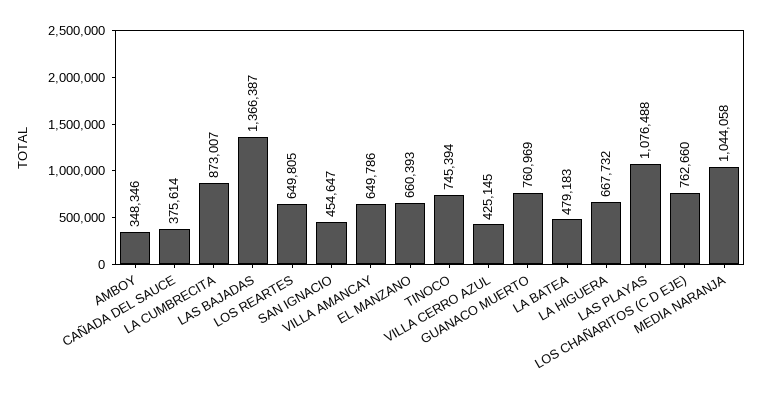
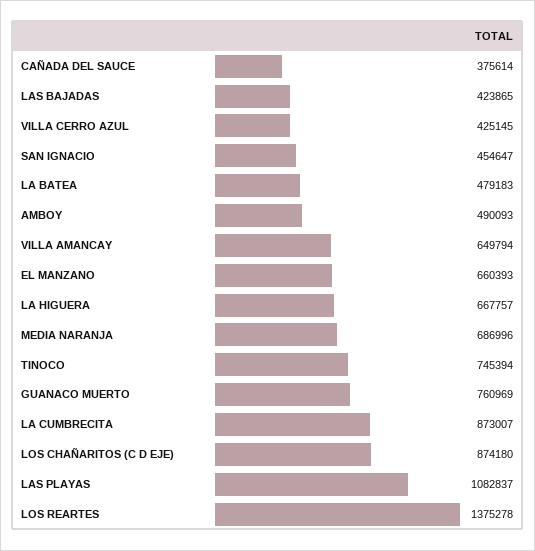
AMBOY: 348346 -> 490093
LAS BAJADAS: 1366387 -> 423865
LOS REARTES: 649805 -> 1375278
VILLA AMANCAY: 649786 -> 649794
LA HIGUERA: 667732 -> 667757
LAS PLAYAS: 1076488 -> 1082837
LOS CHAÑARITOS (C D EJE): 762660 -> 874180
MEDIA NARANJA: 1044058 -> 686996

